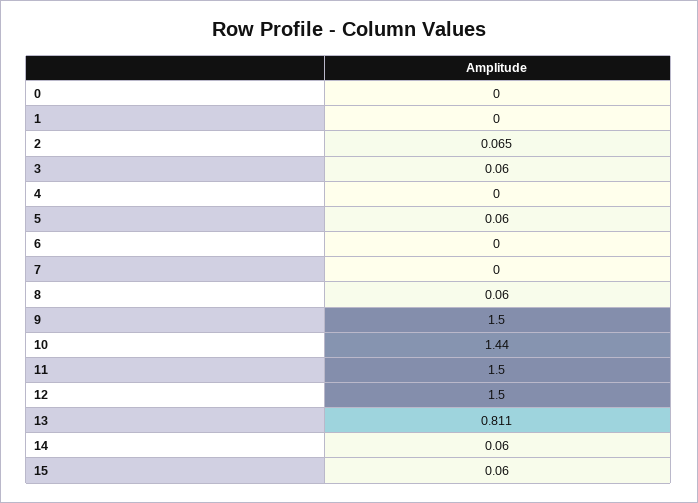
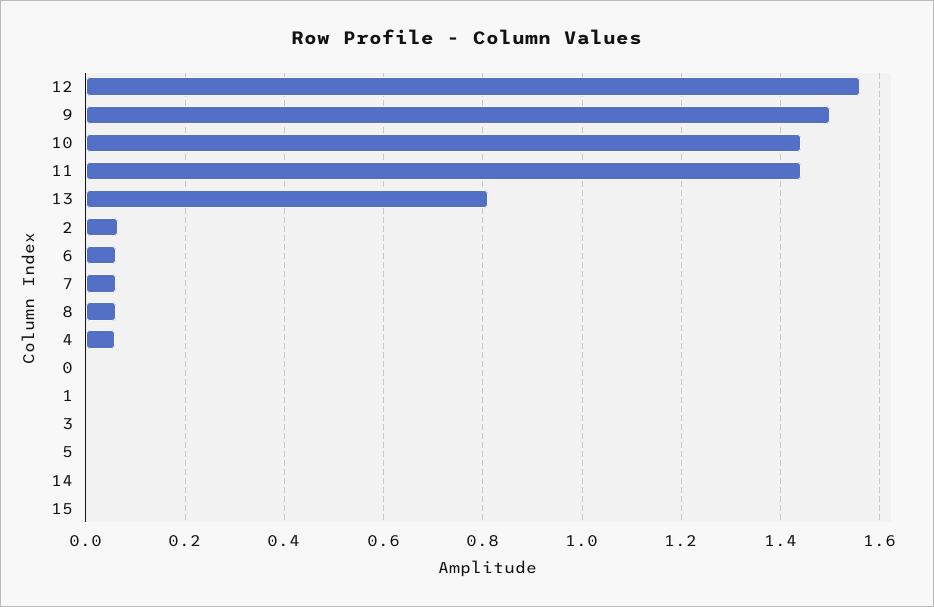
3: 0.06 -> 0
4: 0 -> 0.06
5: 0.06 -> 0
6: 0 -> 0.06
7: 0 -> 0.06
11: 1.5 -> 1.44
12: 1.5 -> 1.56
14: 0.06 -> 0
15: 0.06 -> 0

